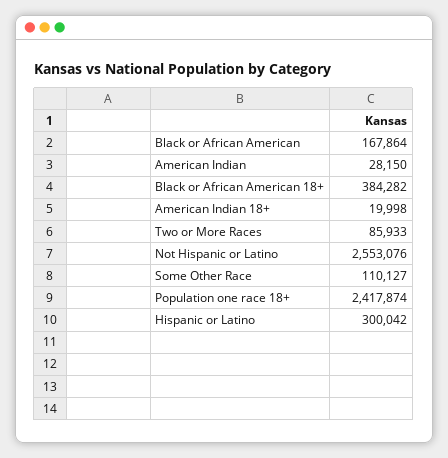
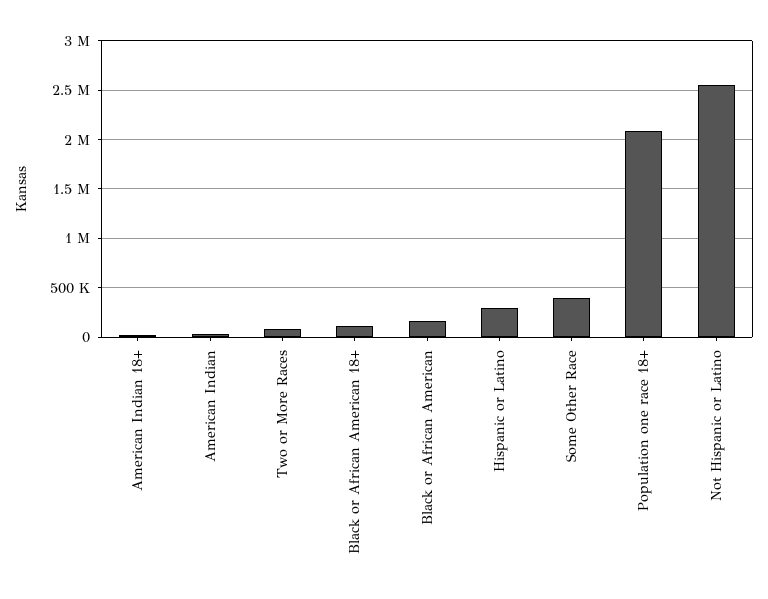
Black or African American 18+: 384282 -> 100000
Some Other Race: 110127 -> 400000
Population one race 18+: 2417874 -> 2100000

